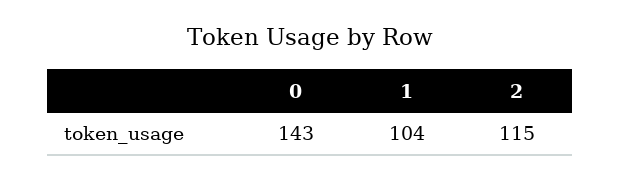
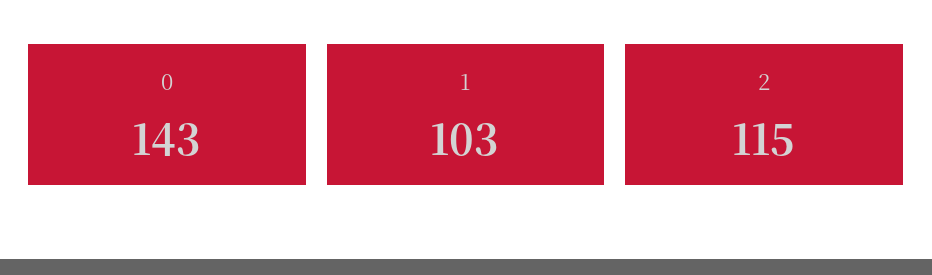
1: 104 -> 103

